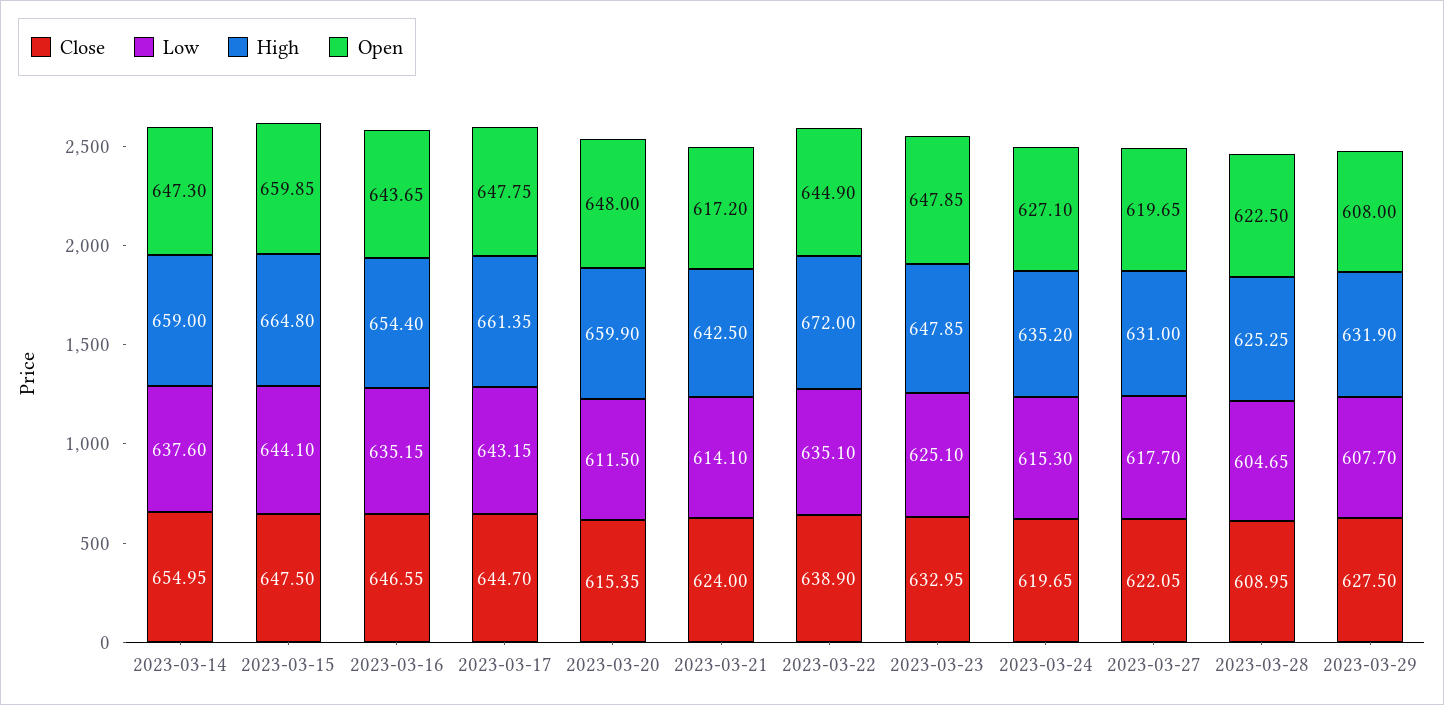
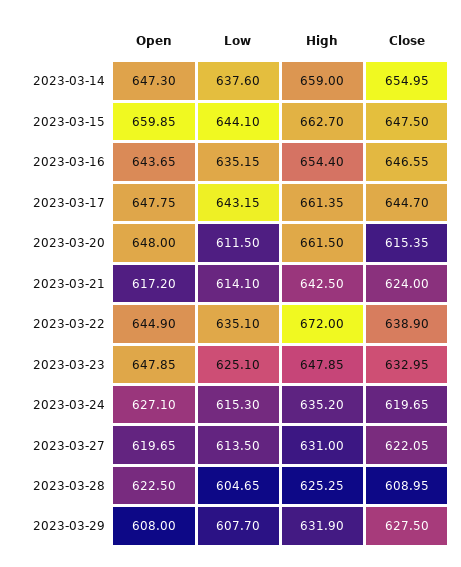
High, 2023-03-15: 664.8 -> 662.7
High, 2023-03-20: 659.9 -> 661.5
Low, 2023-03-27: 617.7 -> 613.5

